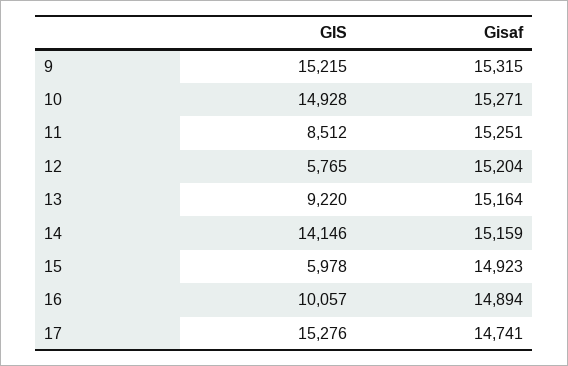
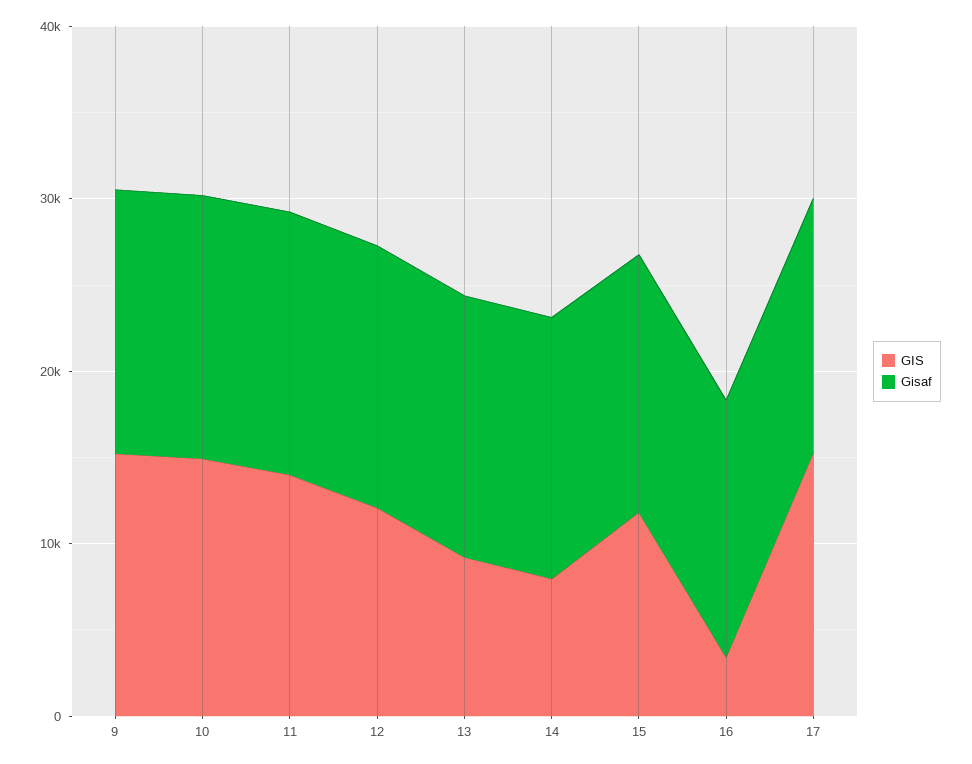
GIS, 11: 8512 -> 14000
GIS, 12: 5765 -> 12000
GIS, 14: 14146 -> 8000
GIS, 15: 5978 -> 12000
GIS, 16: 10057 -> 4000

